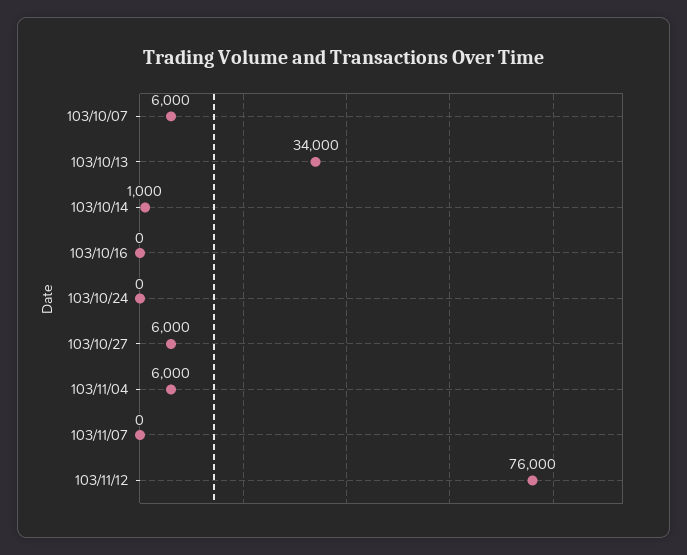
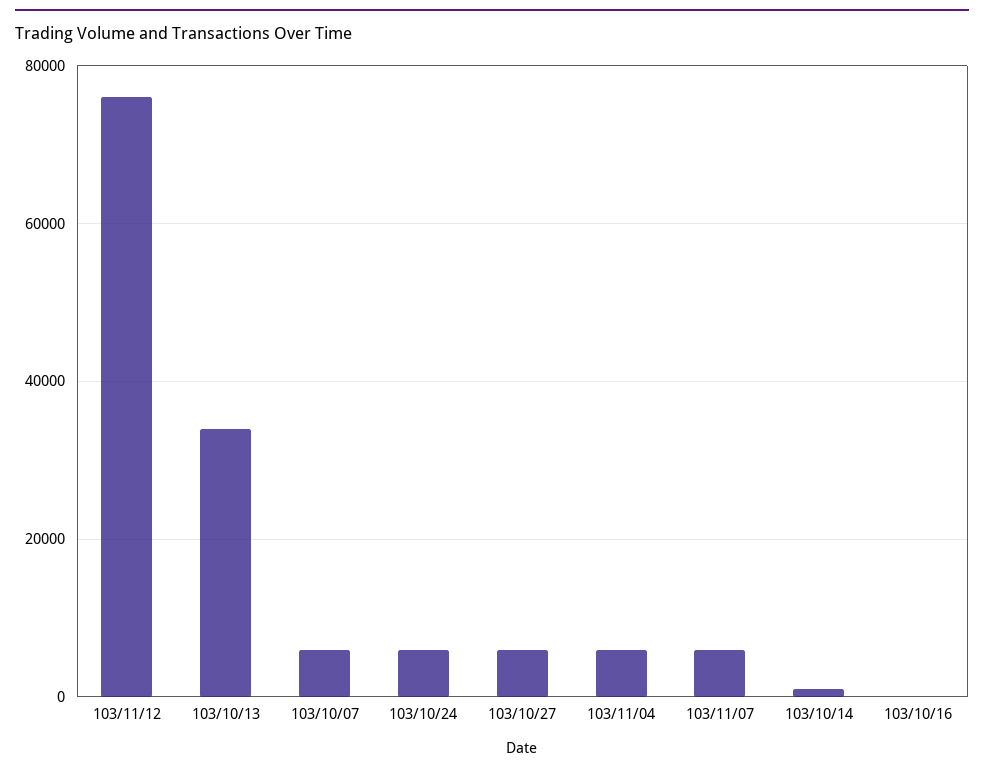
103/10/24: 0 -> 6000
103/11/07: 0 -> 6000

